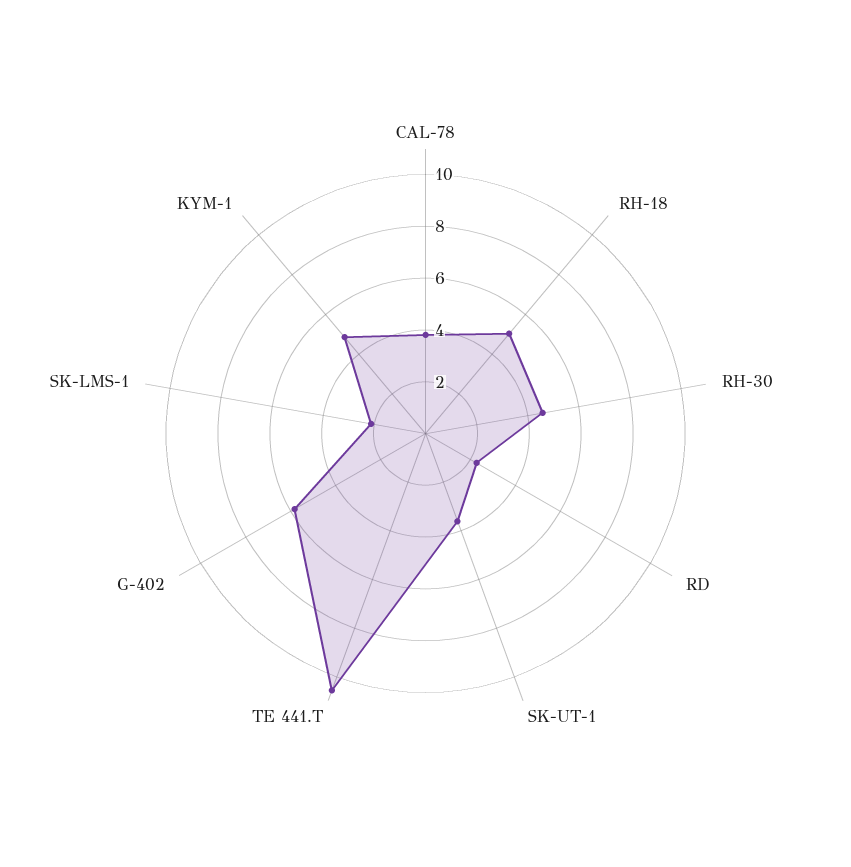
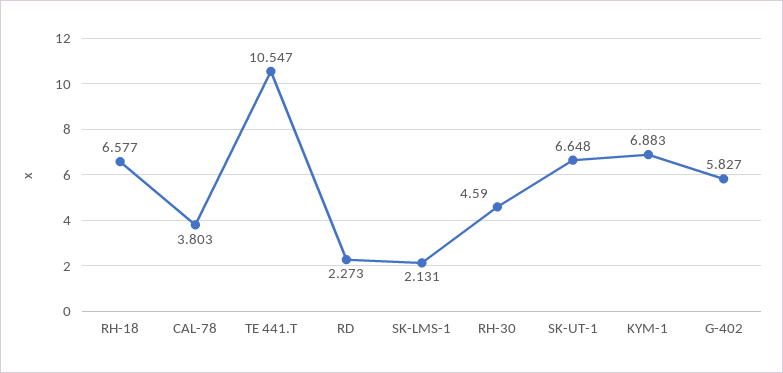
RH-18: 5 -> 6.577
SK-UT-1: 3.5 -> 6.648
KYM-1: 5 -> 6.883

